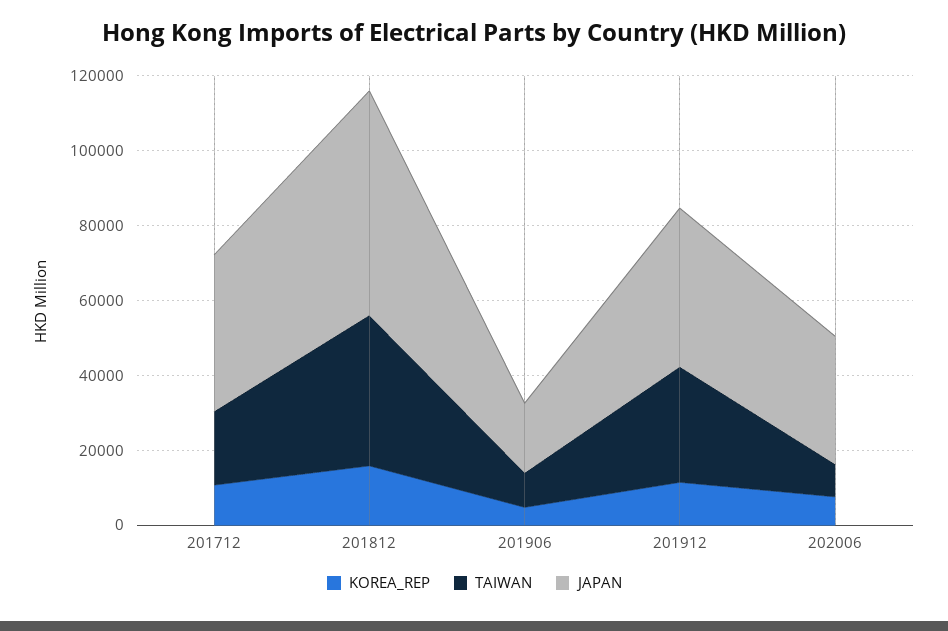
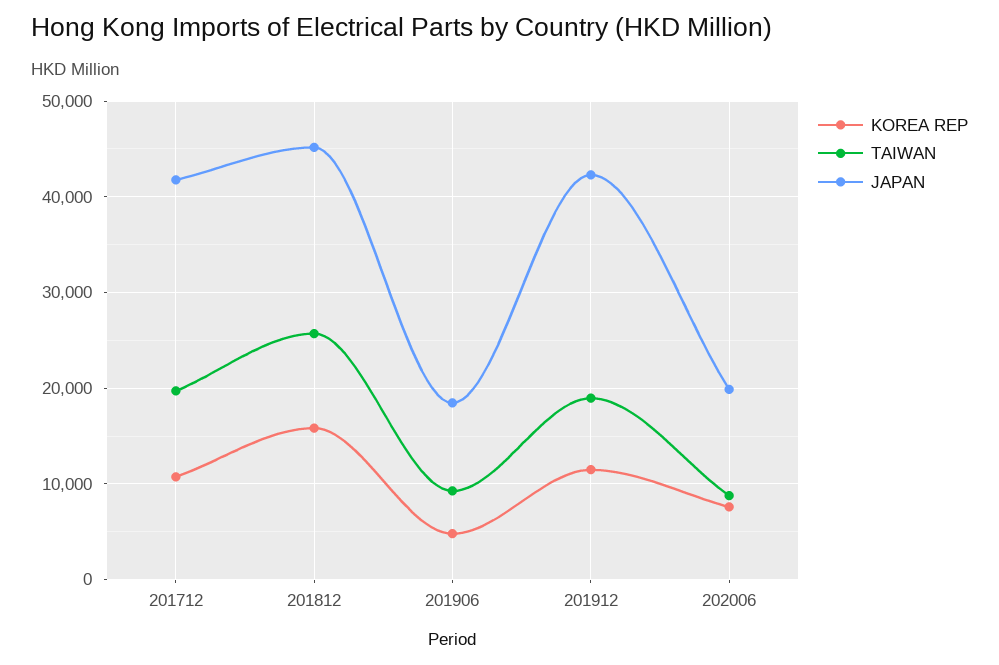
TAIWAN, 201812: 40000 -> 26000
JAPAN, 201812: 60000 -> 45000
TAIWAN, 201912: 30000 -> 19000
JAPAN, 202006: 35000 -> 20000

